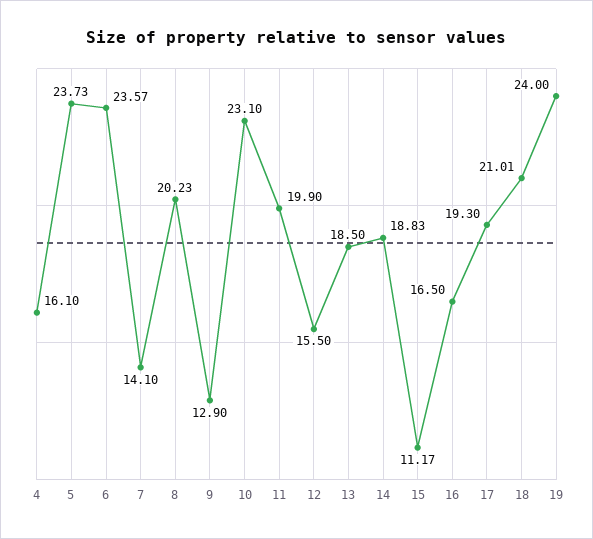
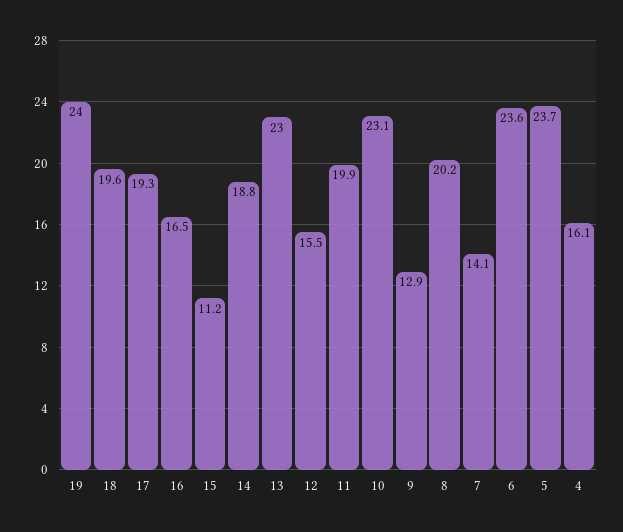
13: 18.5 -> 23
18: 21.01 -> 19.6

